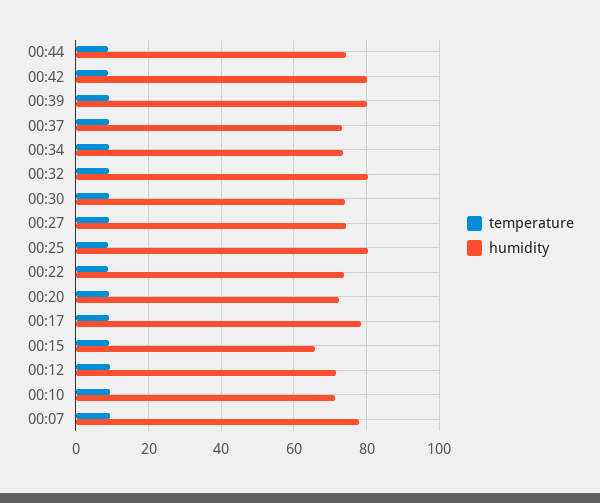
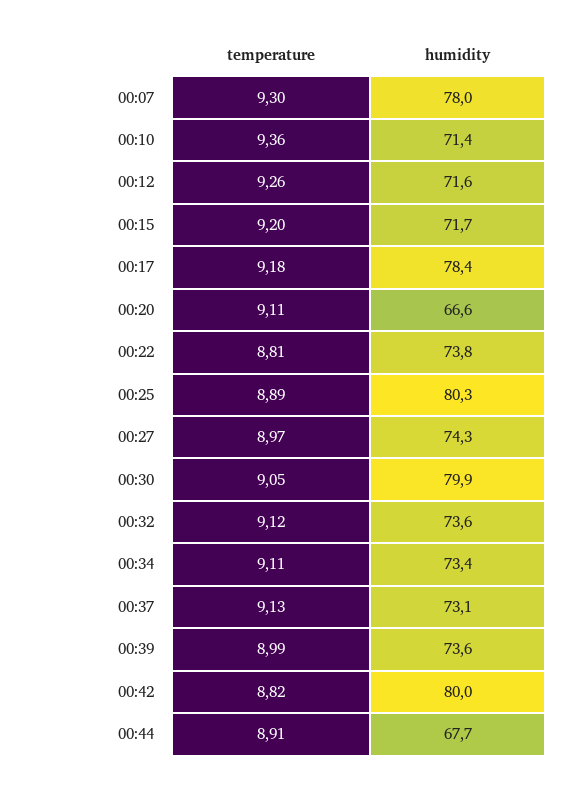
humidity, 00:44: 74 -> 67.7
humidity, 00:39: 80 -> 73.6
humidity, 00:32: 80 -> 73.6
humidity, 00:30: 74 -> 79.9
humidity, 00:20: 72 -> 66.6
humidity, 00:15: 66 -> 71.7

